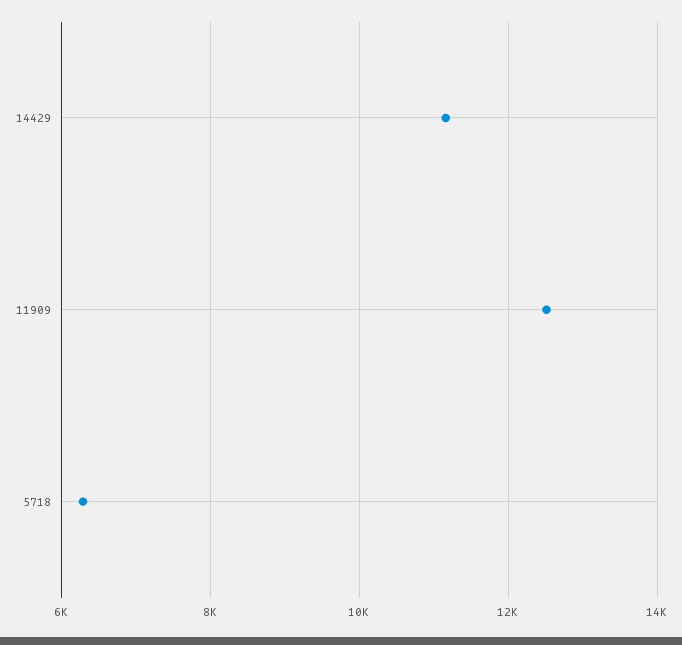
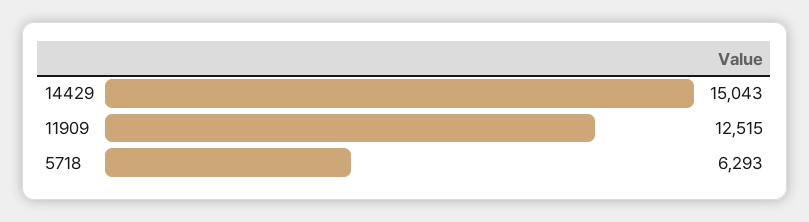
14429: 11200 -> 15043

